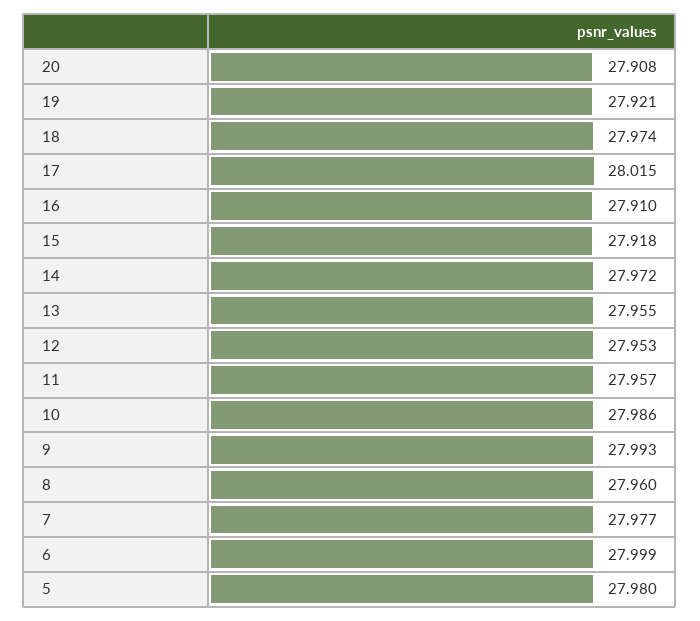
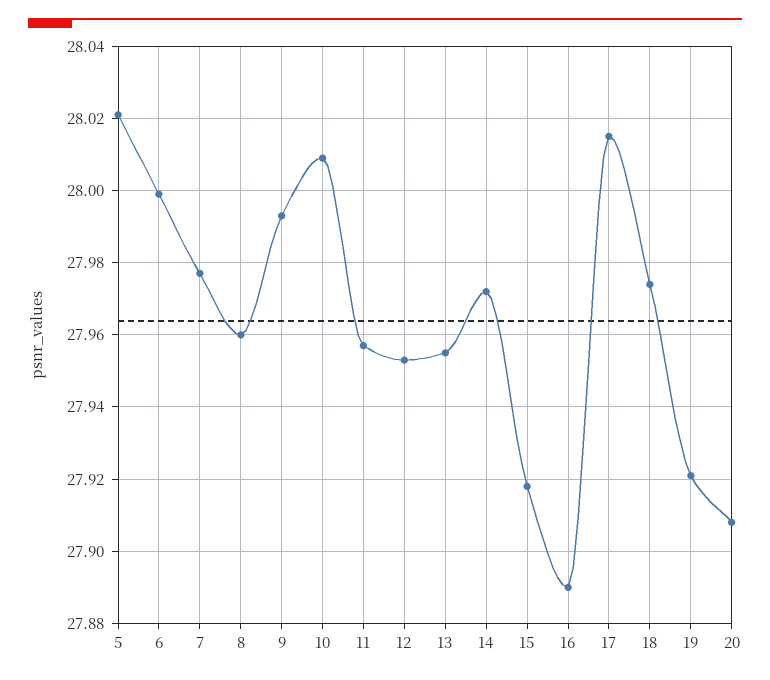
16: 27.91 -> 27.89
10: 27.986 -> 28.01
5: 27.98 -> 28.02

